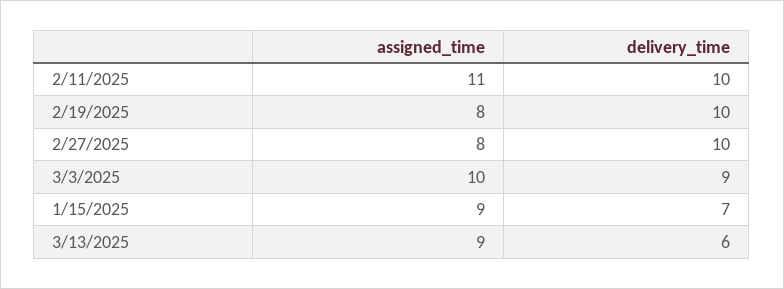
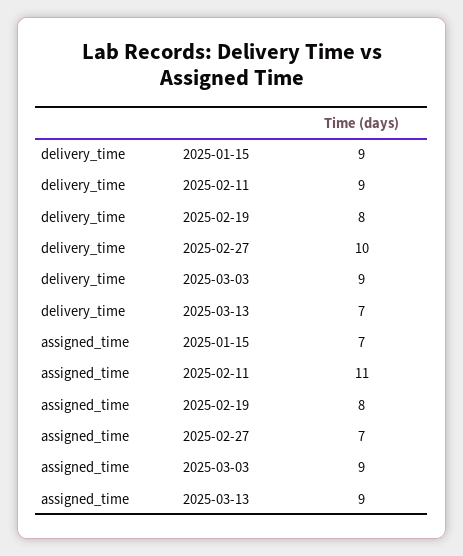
delivery_time, 2/11/2025: 10 -> 9
delivery_time, 2/19/2025: 10 -> 8
assigned_time, 2/27/2025: 8 -> 7
assigned_time, 3/3/2025: 10 -> 9
assigned_time, 1/15/2025: 9 -> 7
delivery_time, 1/15/2025: 7 -> 9
delivery_time, 3/13/2025: 6 -> 7

